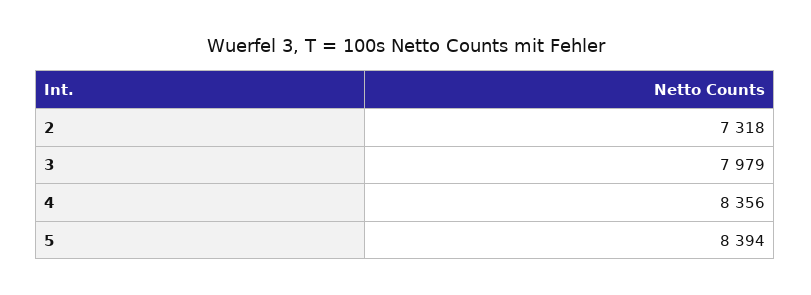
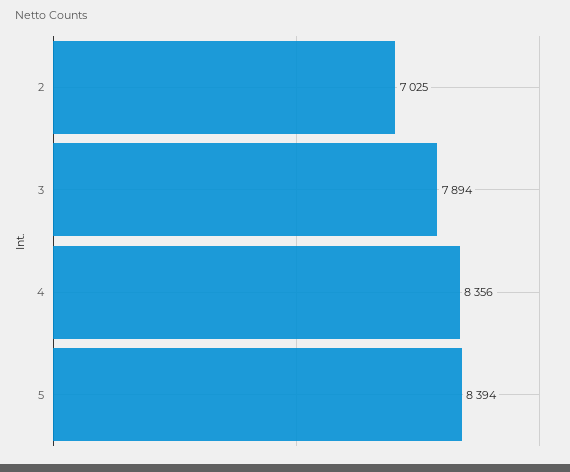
2: 7318 -> 7025
3: 7979 -> 7894

